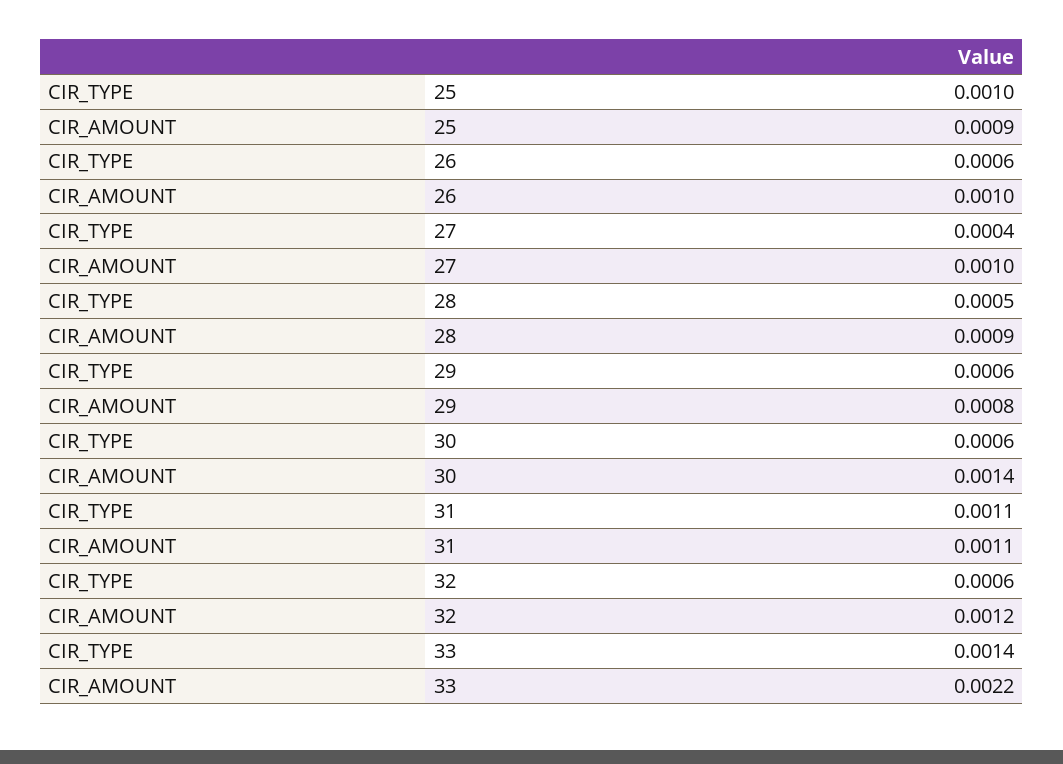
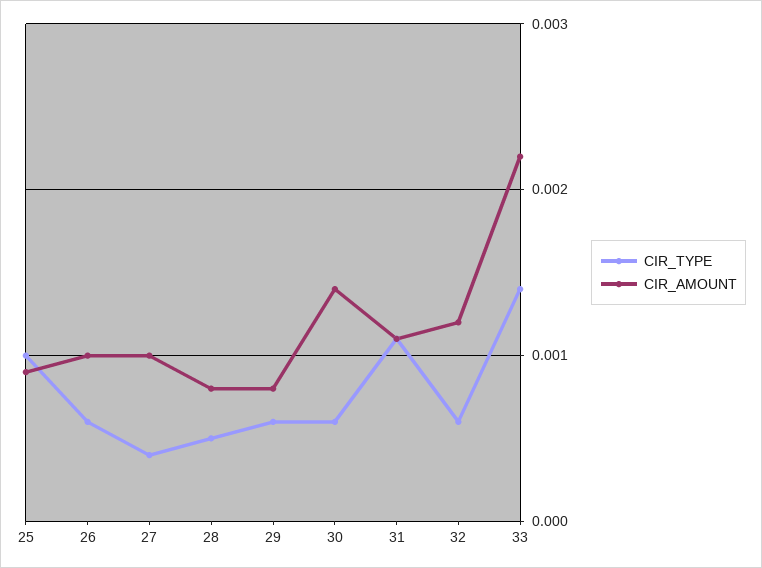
CIR_AMOUNT, 28: 0.0009 -> 0.0008

